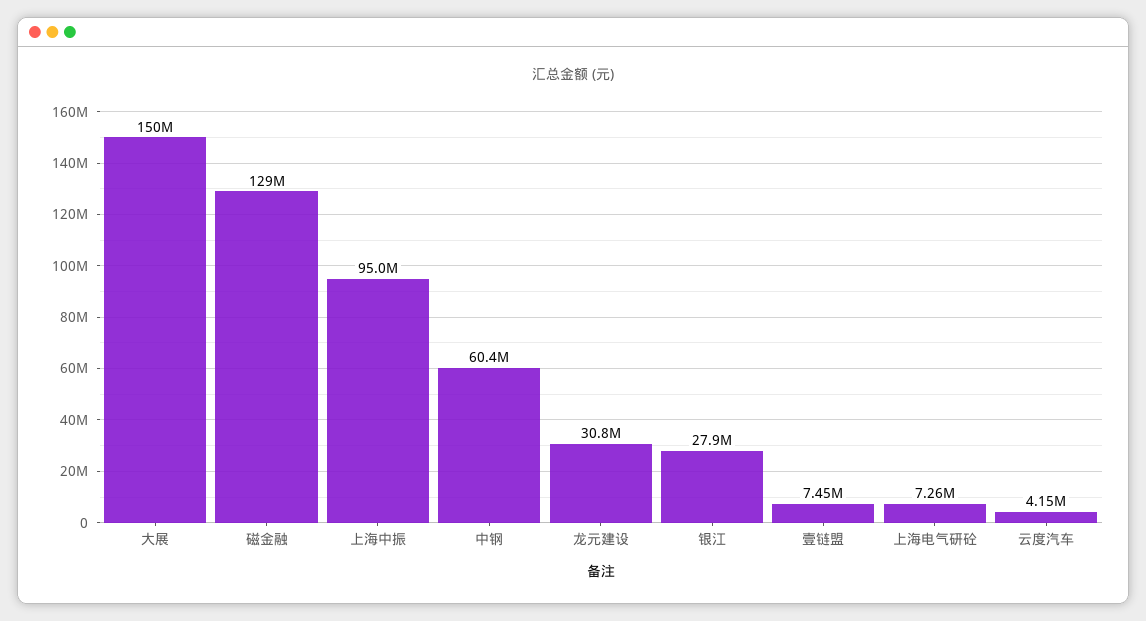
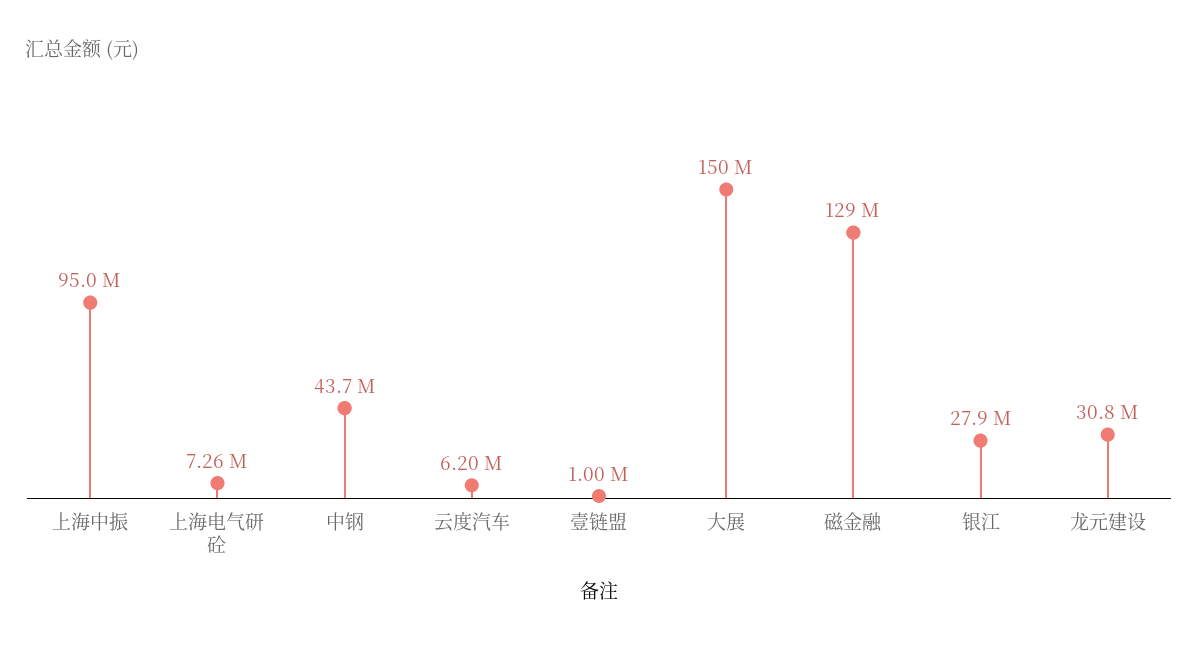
中钢: 60400000 -> 43700000
壹链盟: 7450000 -> 1000000
云度汽车: 4150000 -> 6200000

